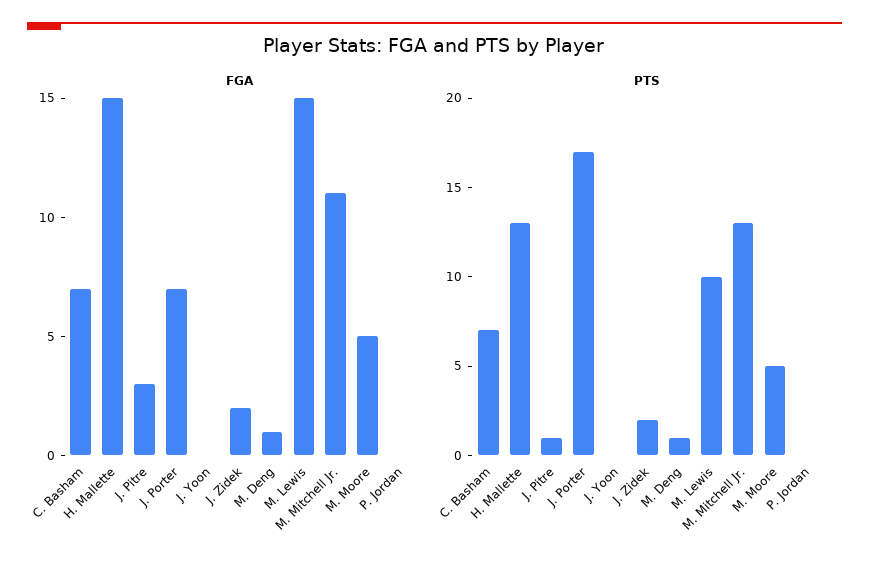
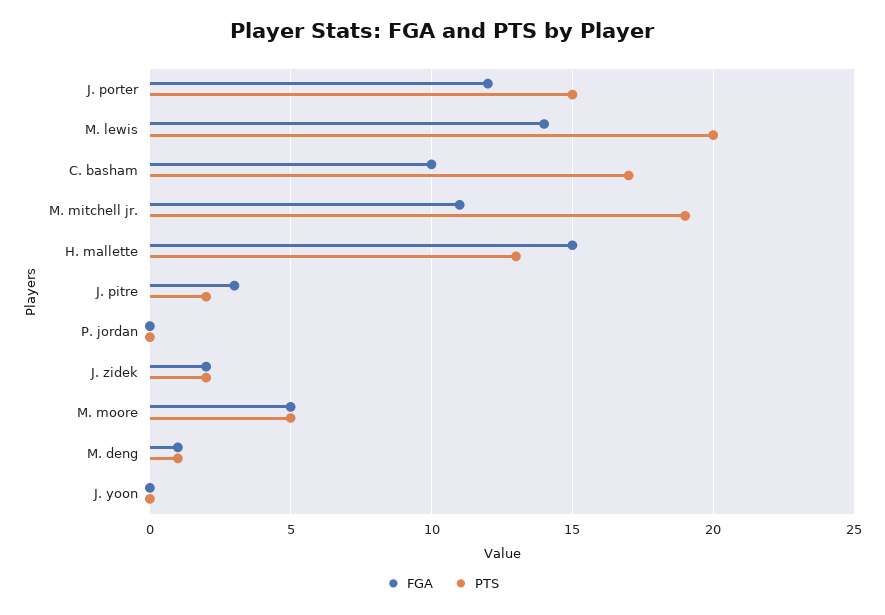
FGA, C. Basham: 7 -> 10
FGA, J. Porter: 7 -> 12
FGA, M. Lewis: 15 -> 14
PTS, C. Basham: 7 -> 17
PTS, J. Pitre: 1 -> 2
PTS, J. Porter: 17 -> 15
PTS, M. Lewis: 10 -> 20
PTS, M. Mitchell Jr.: 13 -> 19

